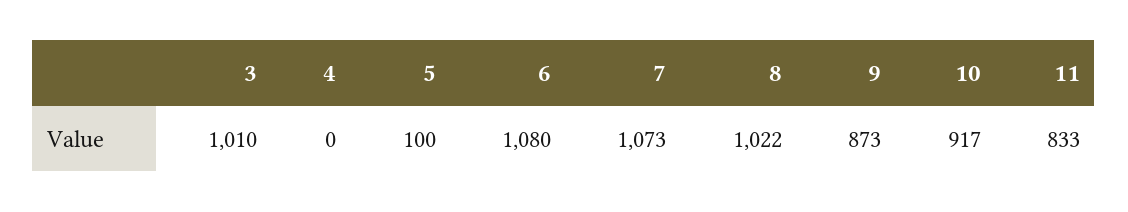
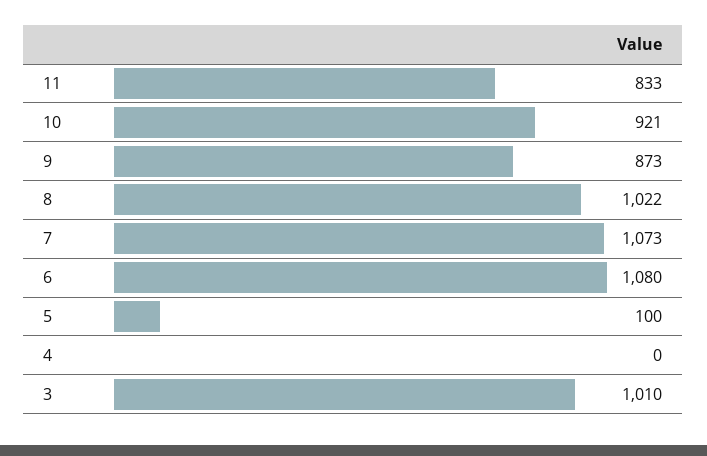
10: 917 -> 921

